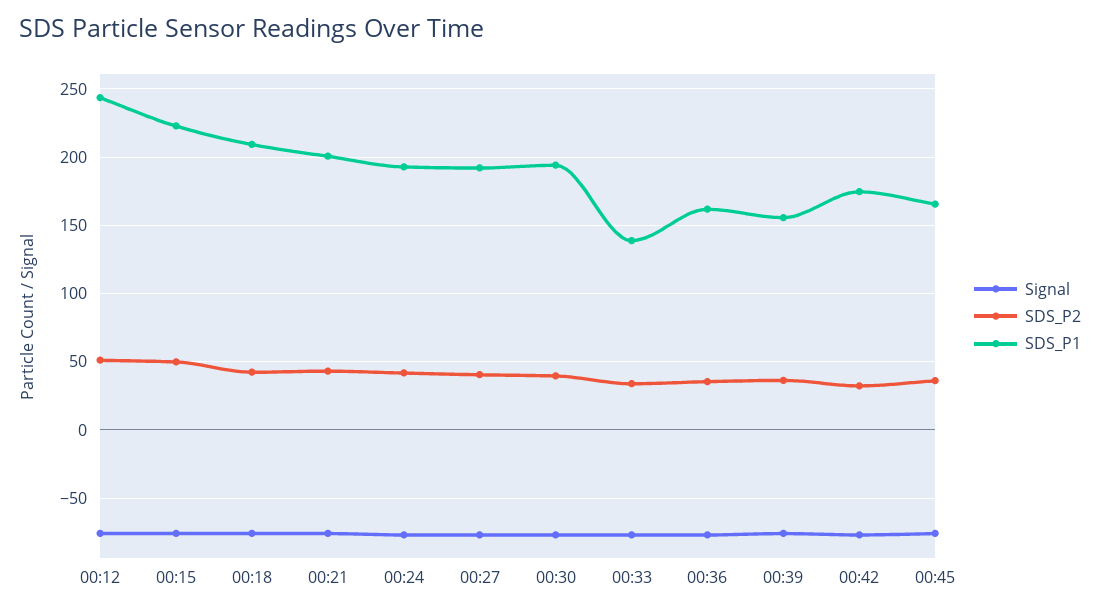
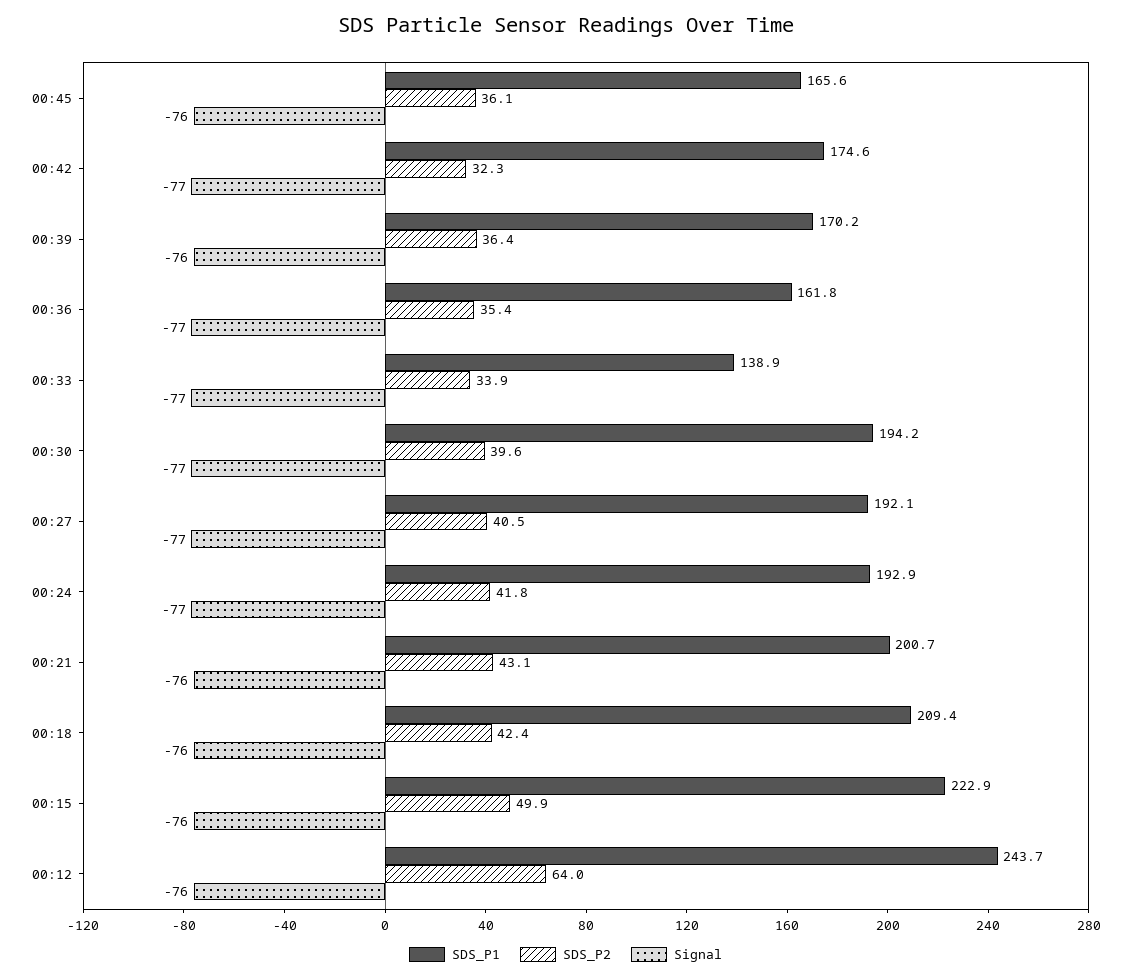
SDS_P2, 00:12: 50 -> 64
SDS_P1, 00:39: 155 -> 170.2

